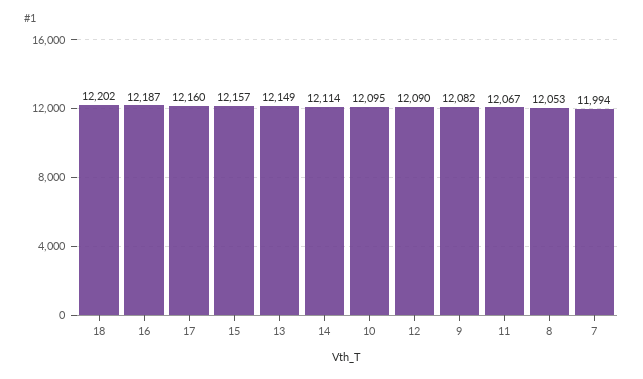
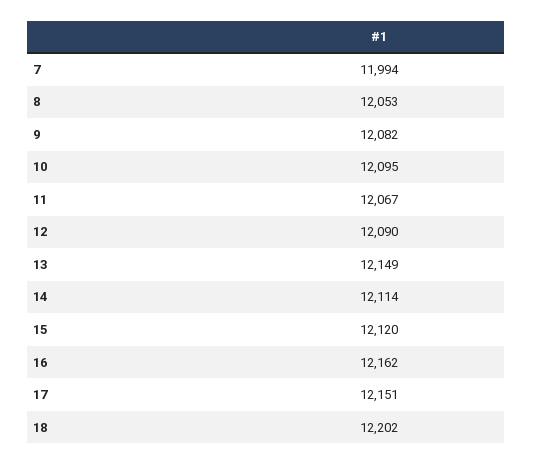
16: 12187 -> 12162
17: 12160 -> 12151
15: 12157 -> 12120

